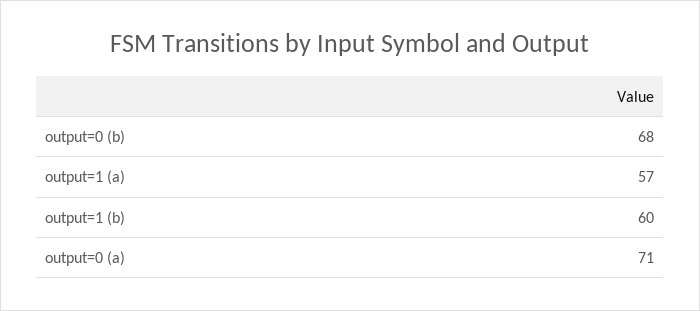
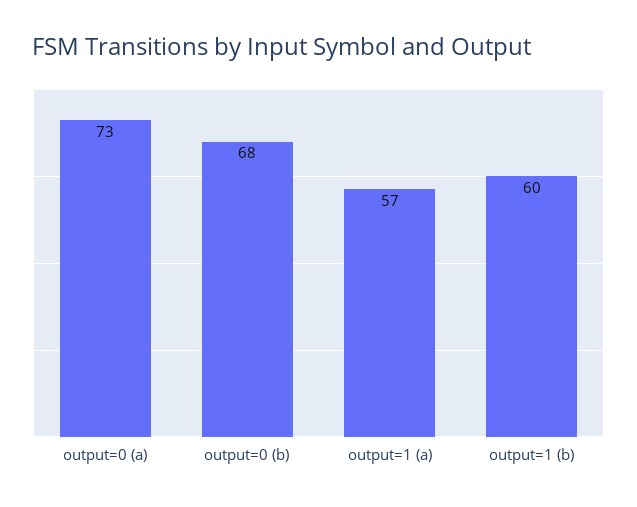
output=0 (a): 71 -> 73

